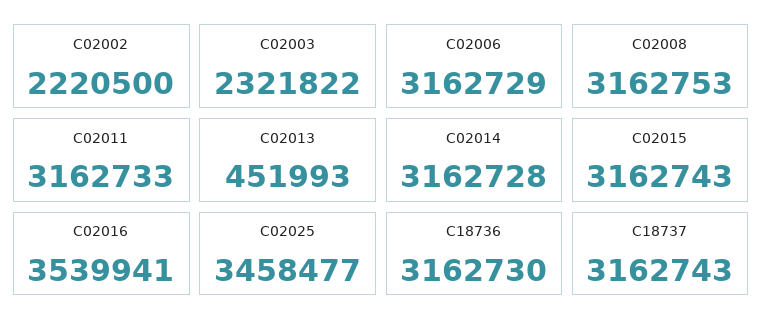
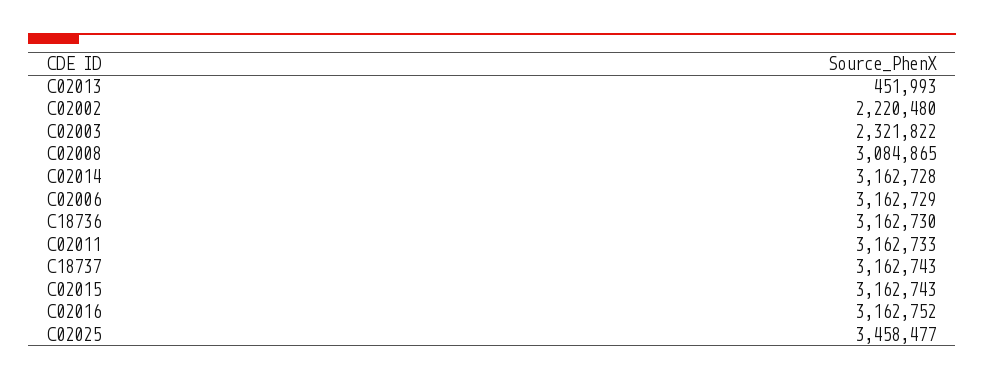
C02002: 2220500 -> 2220480
C02008: 3162753 -> 3084865
C02016: 3539941 -> 3162752

